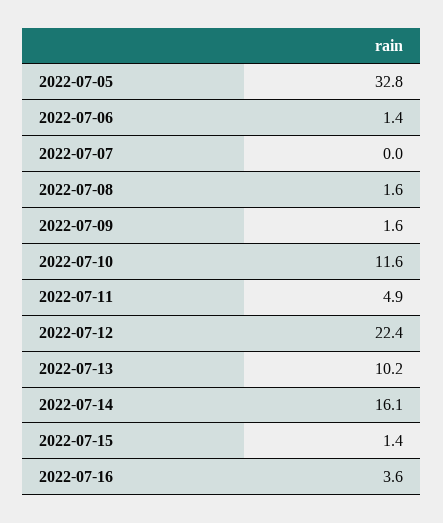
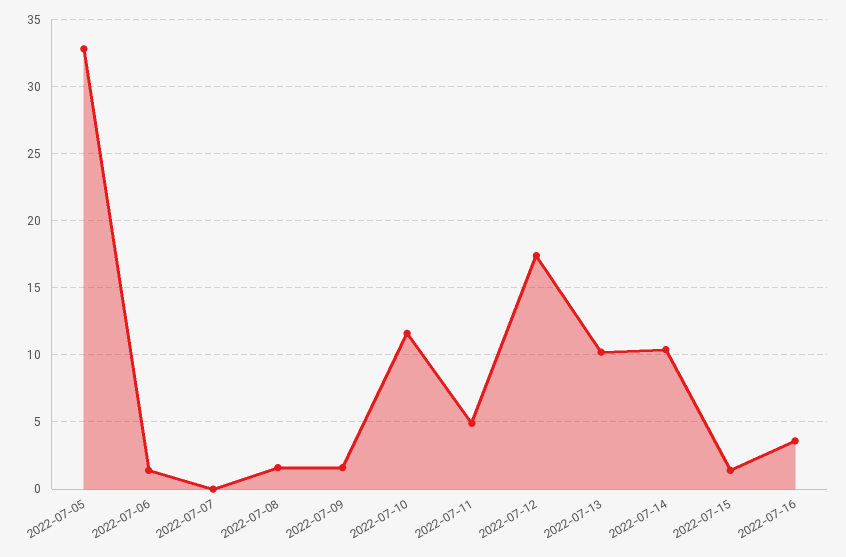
2022-07-12: 22.4 -> 17.5
2022-07-14: 16.1 -> 10.5

